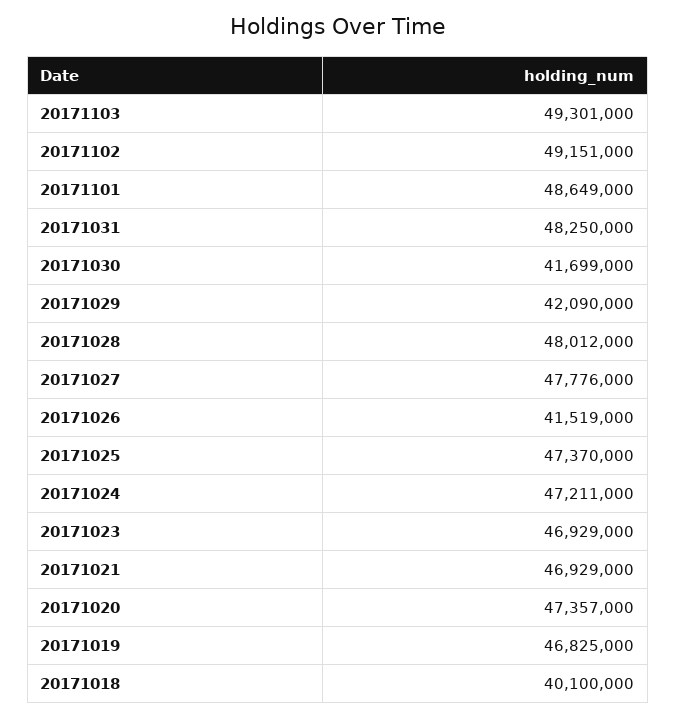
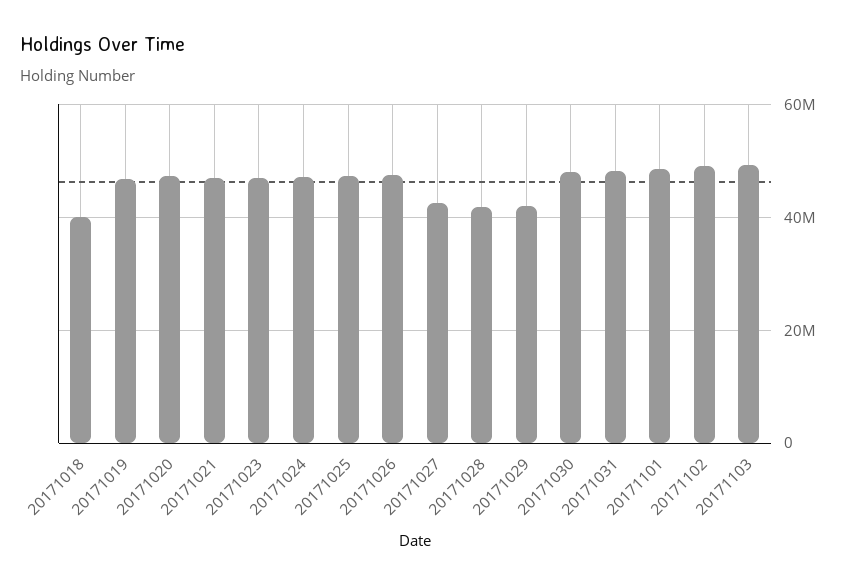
20171030: 41699000 -> 48000000
20171028: 48012000 -> 42000000
20171027: 47776000 -> 42000000
20171026: 41519000 -> 48000000

